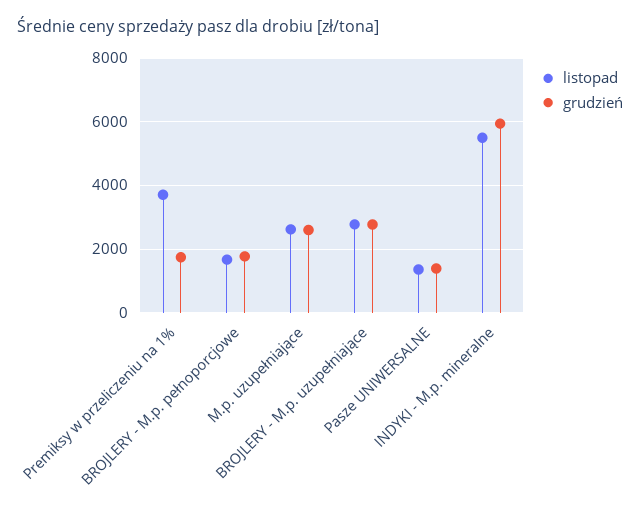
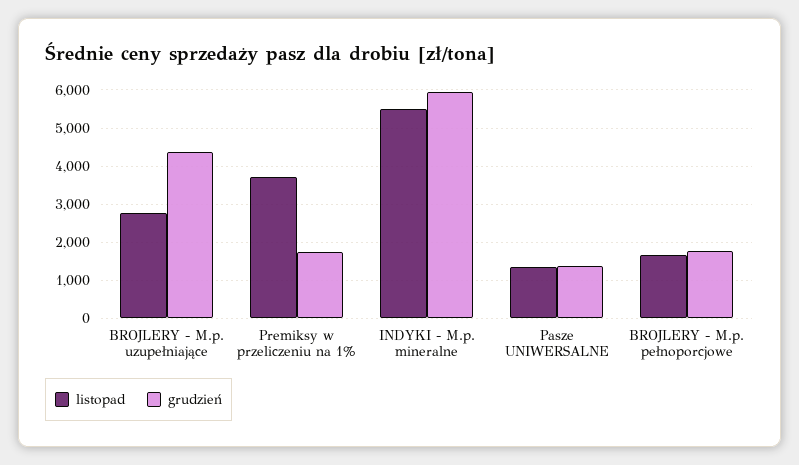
listopad, M.p. uzupełniające: 2600 -> none
grudzień, M.p. uzupełniające: 2600 -> none
grudzień, BROJLERY - M.p. uzupełniające: 2800 -> 4400

